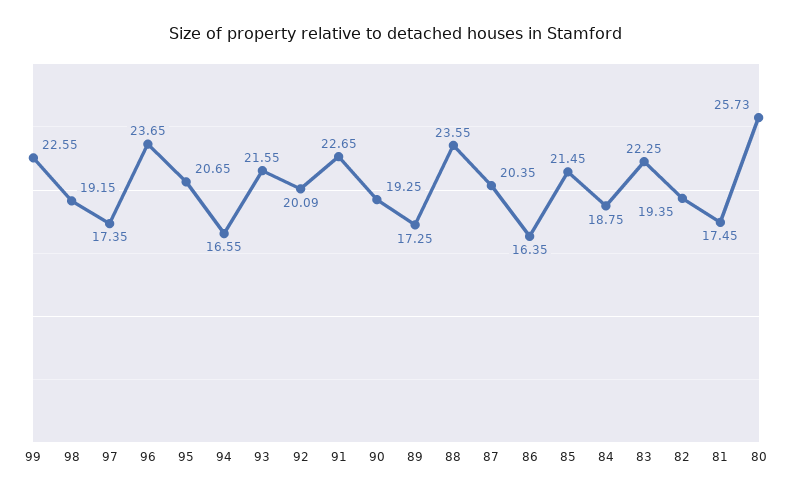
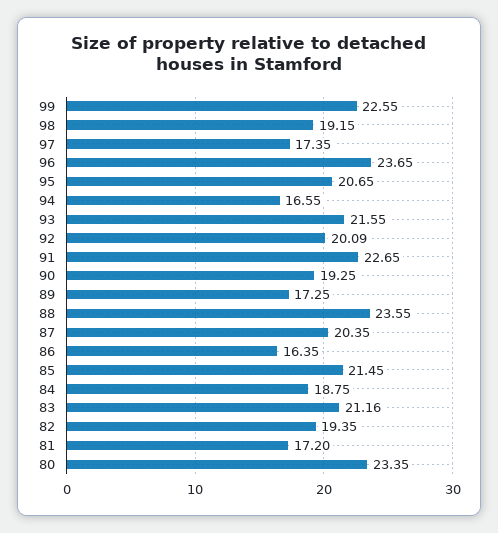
83: 22.25 -> 21.16
81: 17.45 -> 17.2
80: 25.73 -> 23.35

